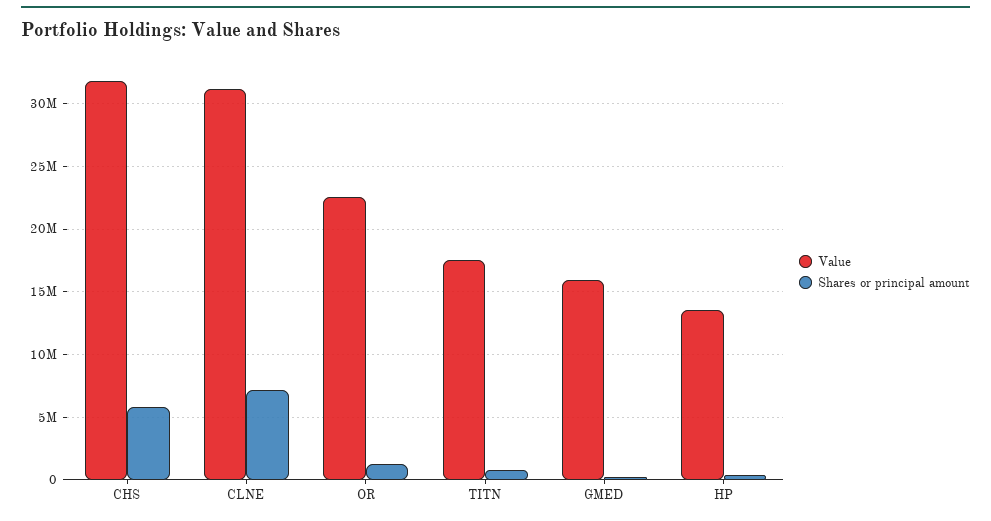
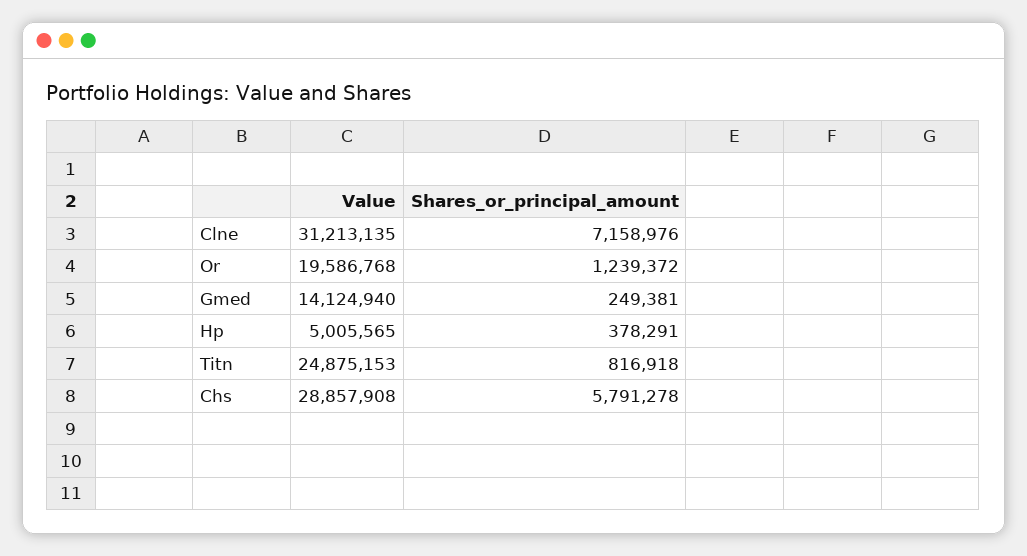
Value, CHS: 32000000 -> 28857908
Value, OR: 22500000 -> 19586768
Value, TITN: 17500000 -> 24875153
Value, GMED: 16000000 -> 14124940
Value, HP: 13500000 -> 5005565

